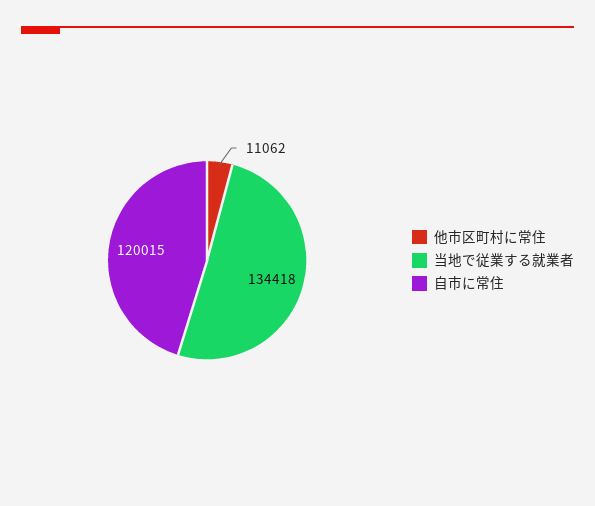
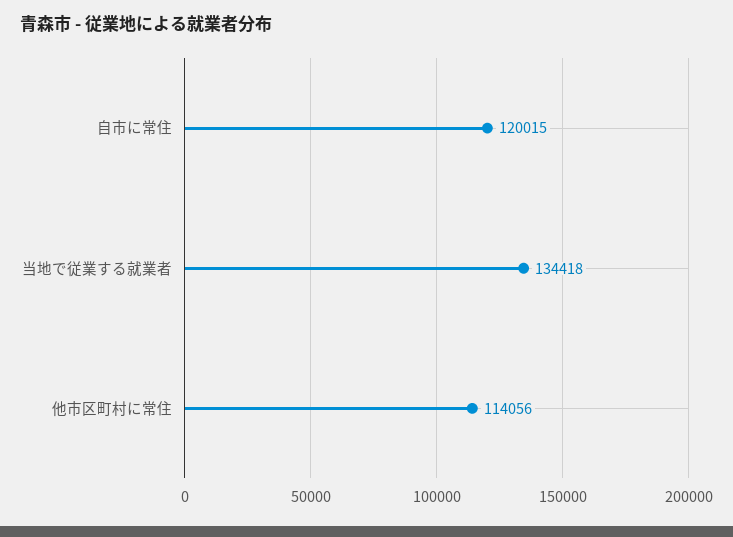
他市区町村に常住: 11062 -> 114056

